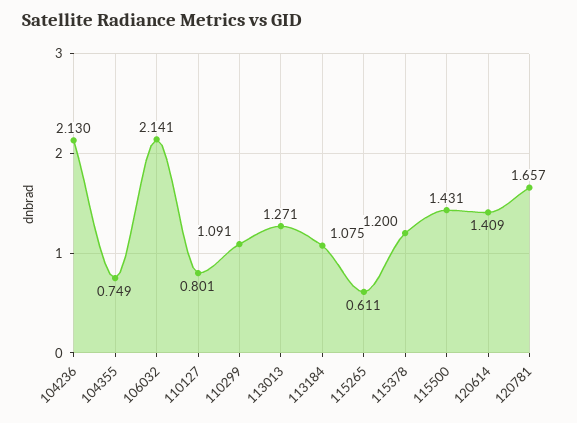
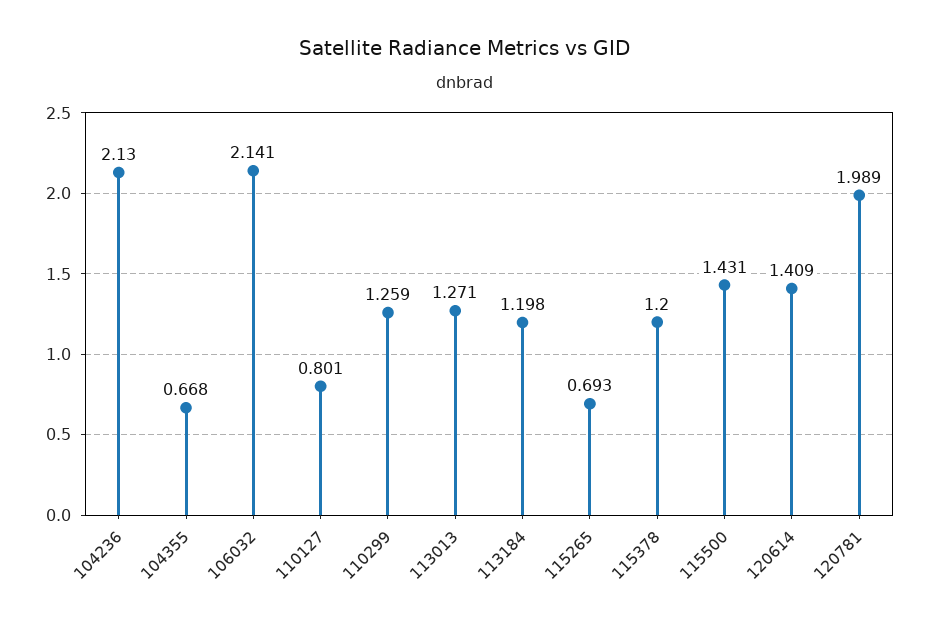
104355: 0.749 -> 0.668
110299: 1.091 -> 1.259
113184: 1.075 -> 1.198
115265: 0.611 -> 0.693
120781: 1.657 -> 1.989

